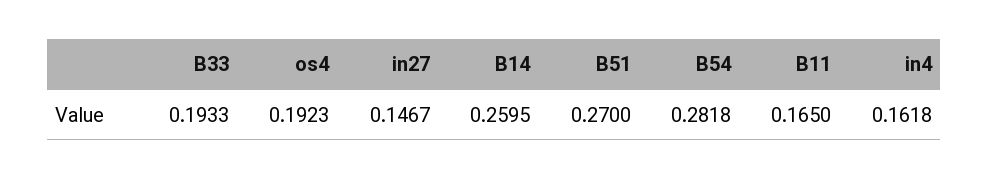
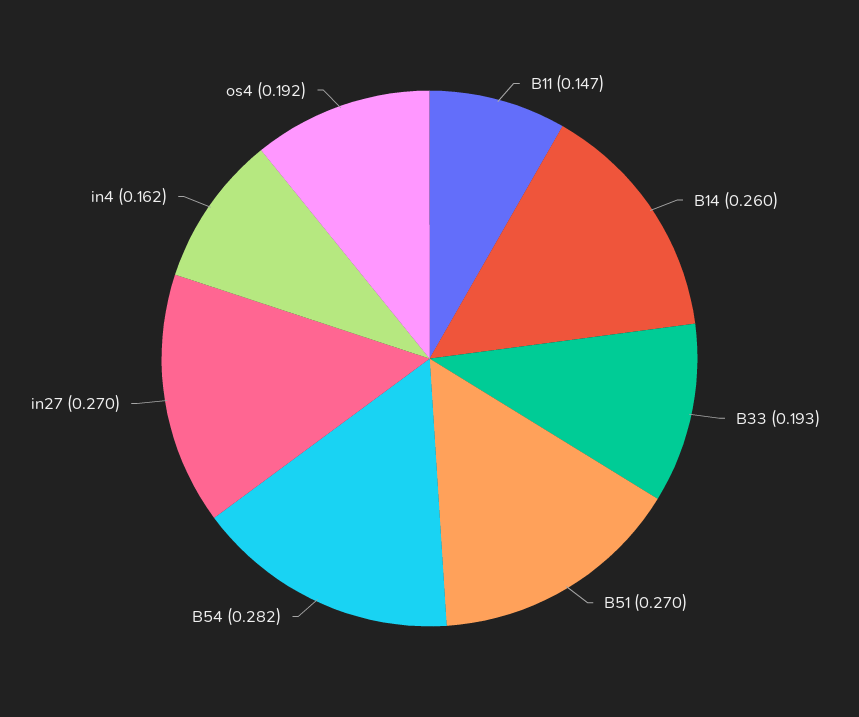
in27: 0.1467 -> 0.27
B11: 0.165 -> 0.147

